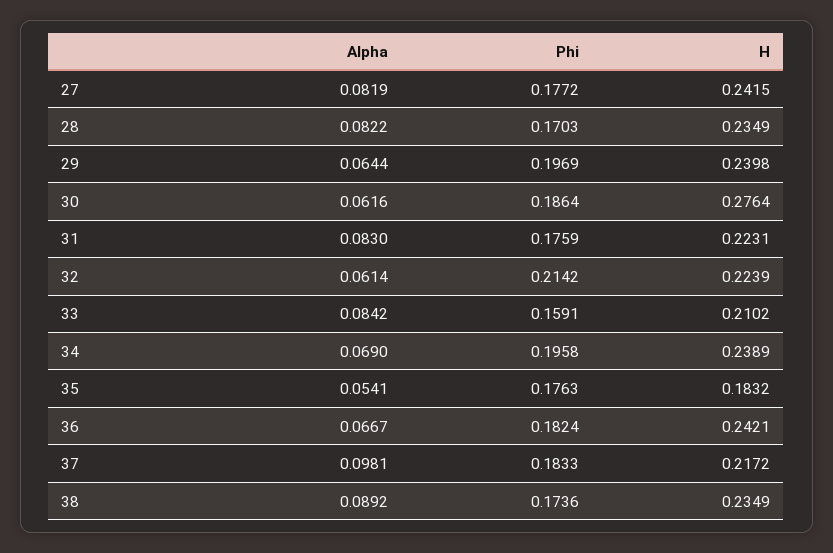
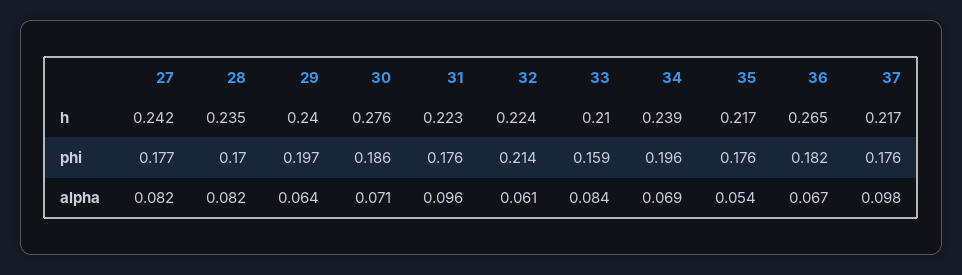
Alpha, 30: 0.0616 -> 0.071
Alpha, 31: 0.083 -> 0.096
H, 35: 0.1832 -> 0.217
H, 36: 0.2421 -> 0.265
Phi, 37: 0.1833 -> 0.176
Alpha, 38: 0.0892 -> none
Phi, 38: 0.1736 -> none
H, 38: 0.2349 -> none

